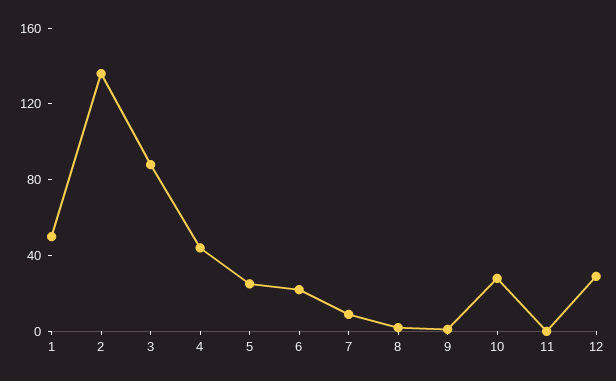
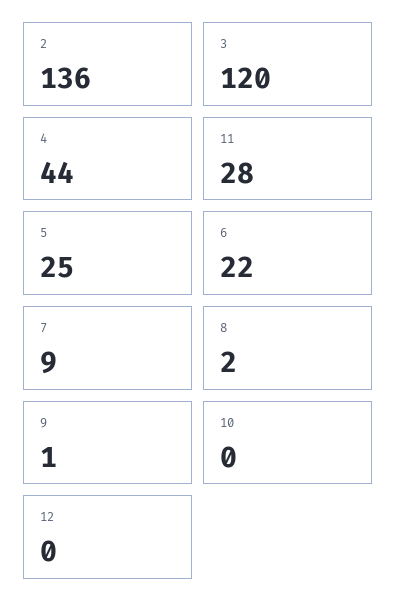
1: 50 -> none
3: 90 -> 120
10: 30 -> 0
11: 0 -> 28
12: 30 -> 0

